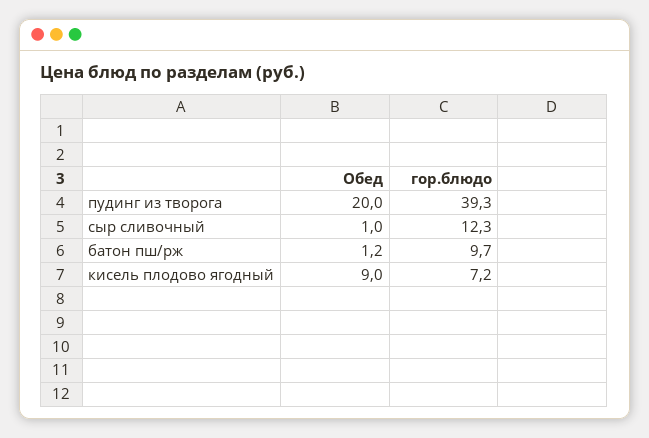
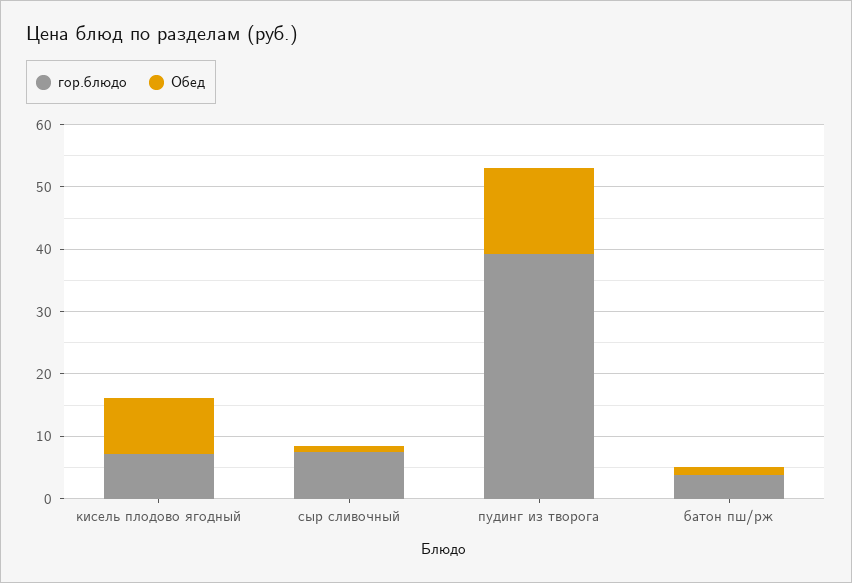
Обед, пудинг из творога: 20 -> 14
гор.блюдо, сыр сливочный: 12.3 -> 8
гор.блюдо, батон пш/рж: 9.7 -> 4

